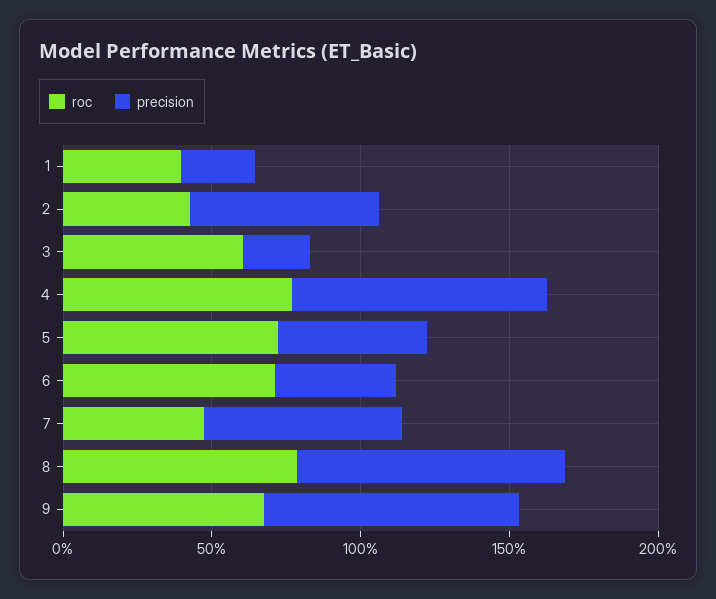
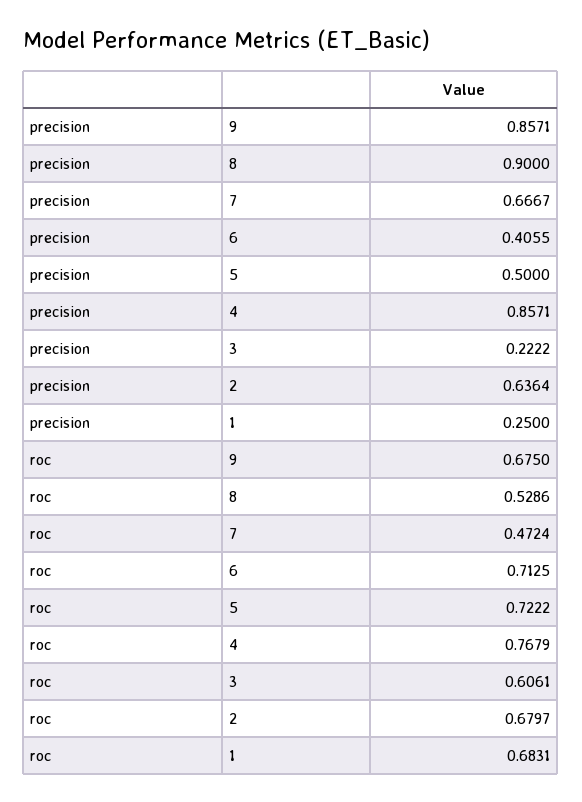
roc, 1: 0.4 -> 0.6831
roc, 2: 0.4 -> 0.6797
roc, 8: 0.8 -> 0.5286

